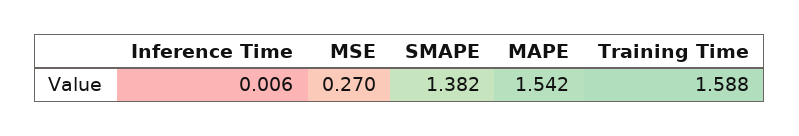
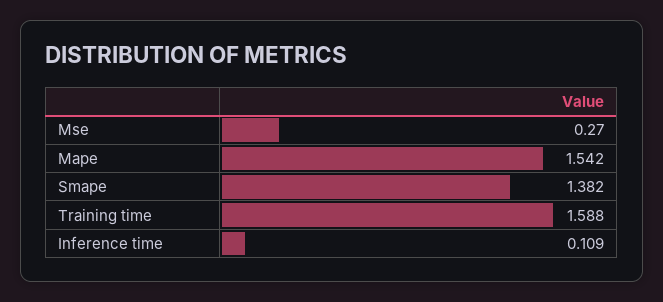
Inference Time: 0.006 -> 0.109

